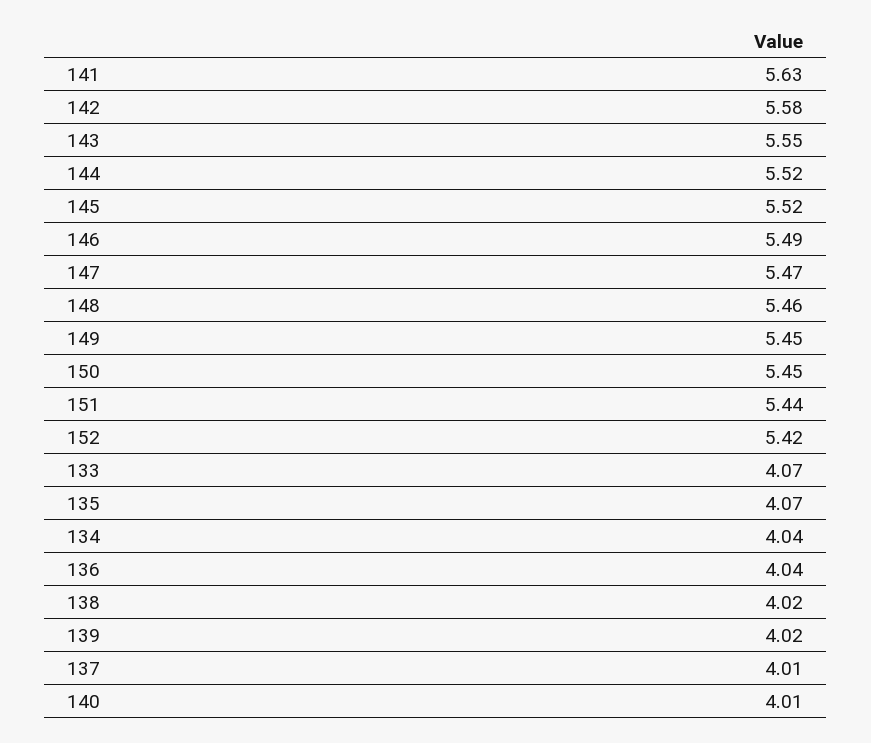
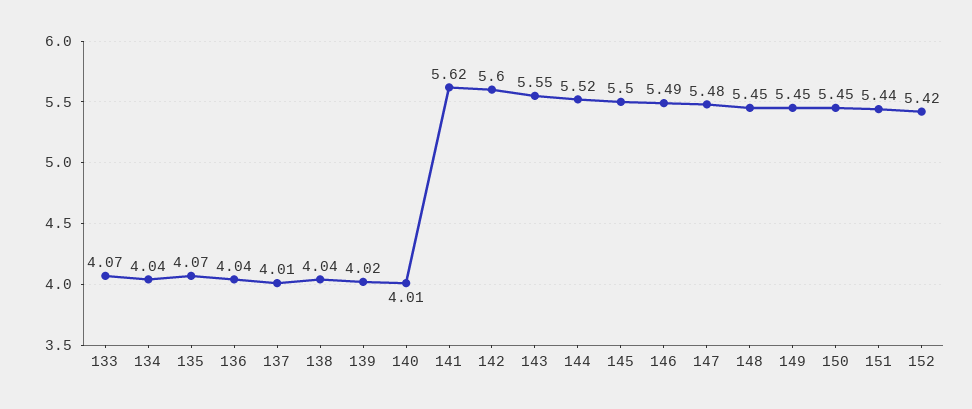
141: 5.63 -> 5.62
142: 5.58 -> 5.6
145: 5.52 -> 5.5
147: 5.47 -> 5.48
148: 5.46 -> 5.45
138: 4.02 -> 4.04

